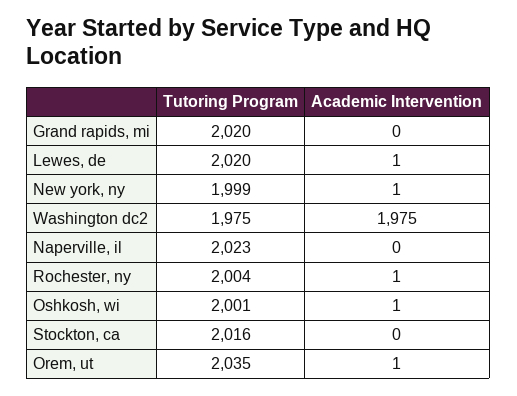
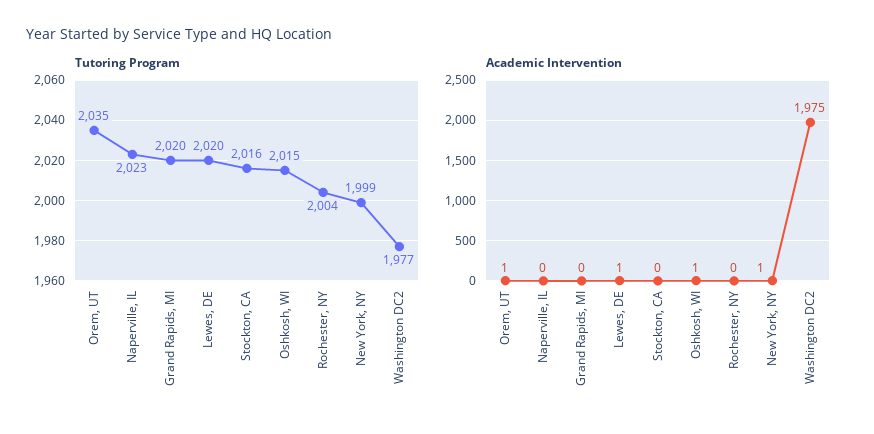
Tutoring Program, Washington dc2: 1975 -> 1977
Academic Intervention, Rochester, ny: 1 -> 0
Tutoring Program, Oshkosh, wi: 2001 -> 2015

